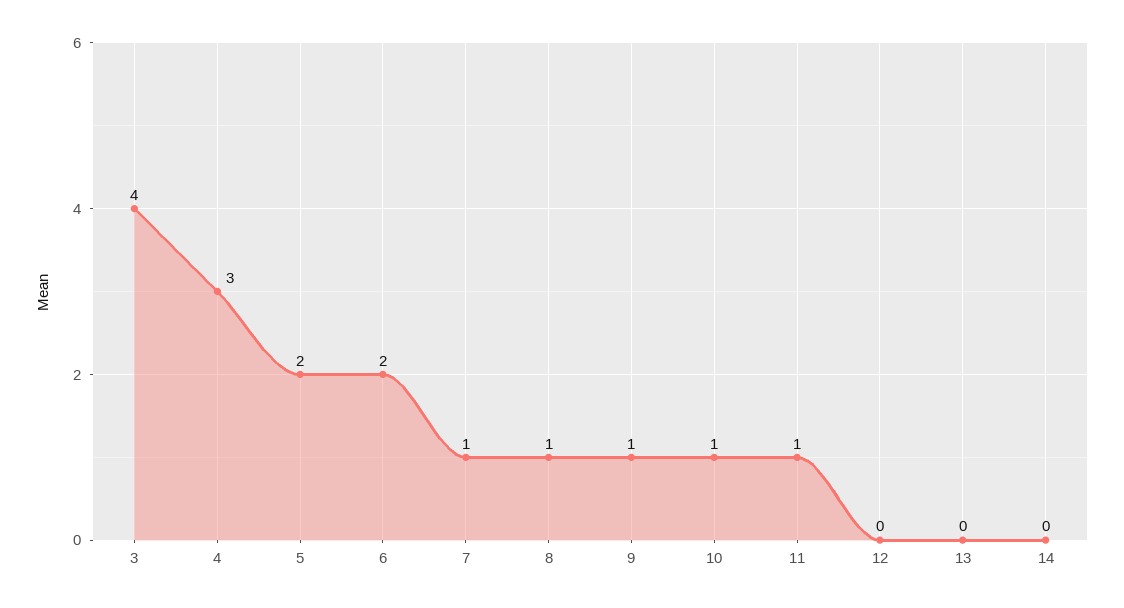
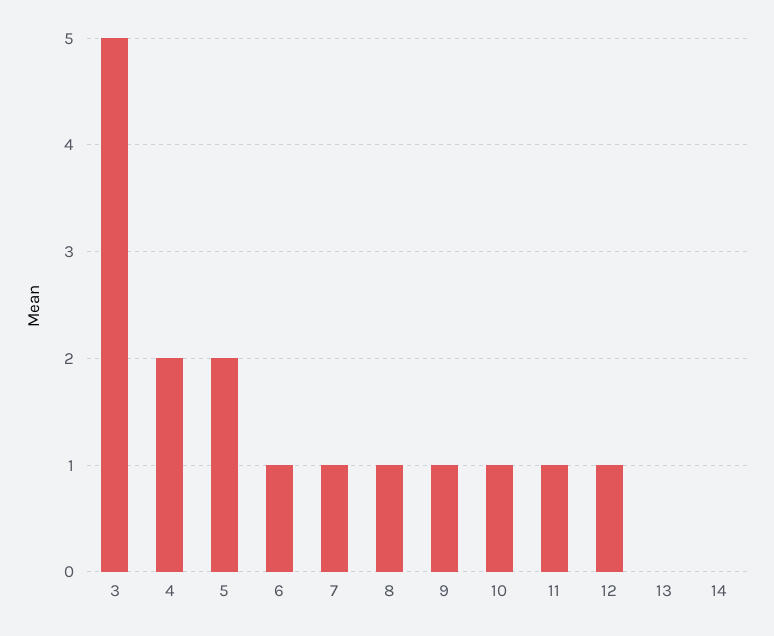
3: 4 -> 5
4: 3 -> 2
6: 2 -> 1
12: 0 -> 1

